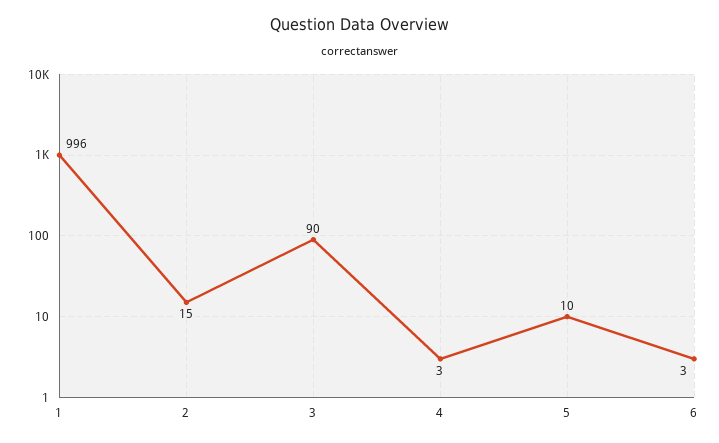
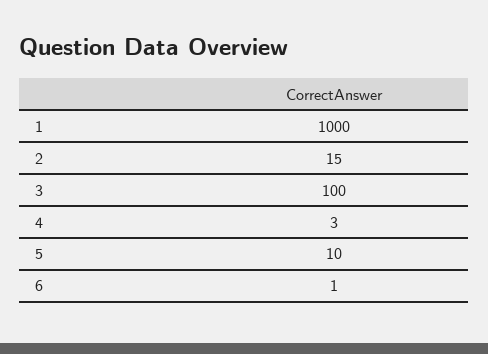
1: 996 -> 1000
3: 90 -> 100
6: 3 -> 1

